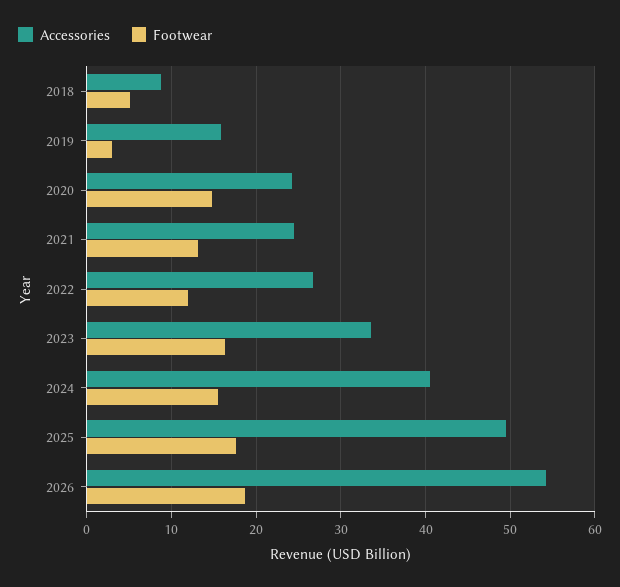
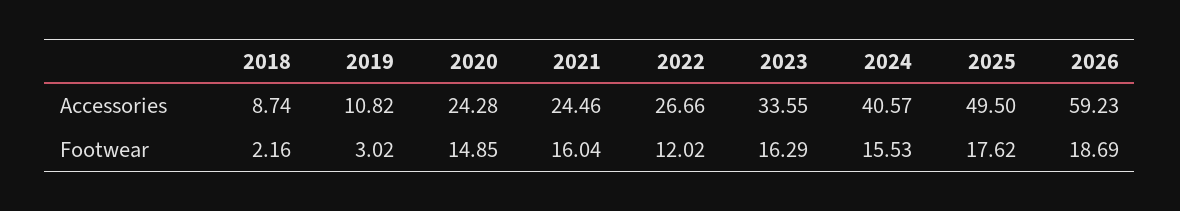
Footwear, 2018: 5 -> 2.16
Accessories, 2019: 16 -> 10.82
Footwear, 2021: 13 -> 16.04
Accessories, 2026: 54 -> 59.23

